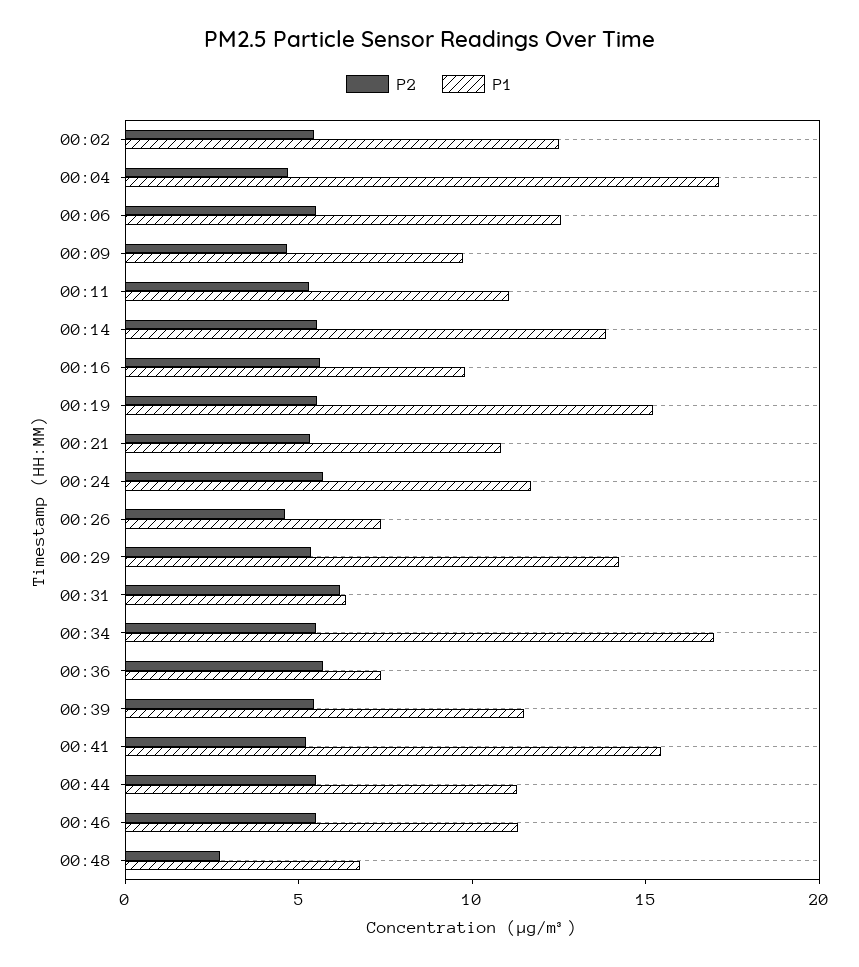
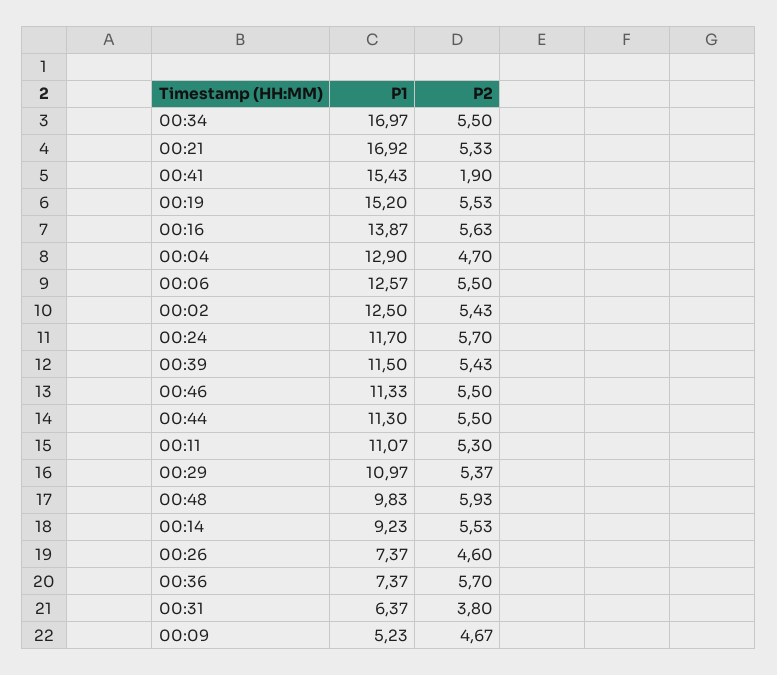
P1, 00:04: 17 -> 12.9
P1, 00:09: 10 -> 5.23
P1, 00:14: 14 -> 9.23
P1, 00:16: 10 -> 13.87
P1, 00:21: 11 -> 16.92
P1, 00:29: 14 -> 10.97
P2, 00:31: 6 -> 3.8
P2, 00:41: 5 -> 1.9
P2, 00:48: 3 -> 5.93
P1, 00:48: 7 -> 9.83

